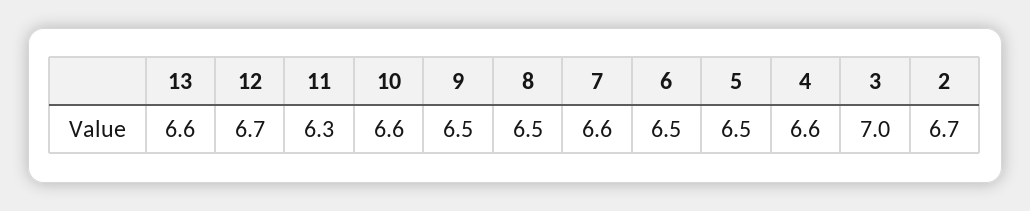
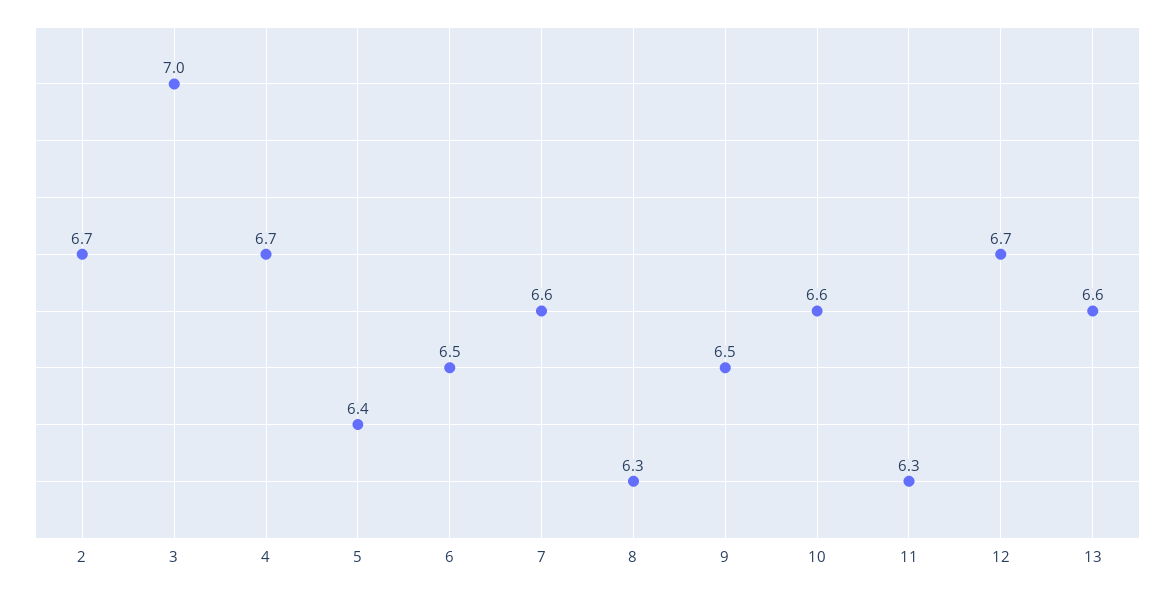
8: 6.5 -> 6.3
5: 6.5 -> 6.4
4: 6.6 -> 6.7

